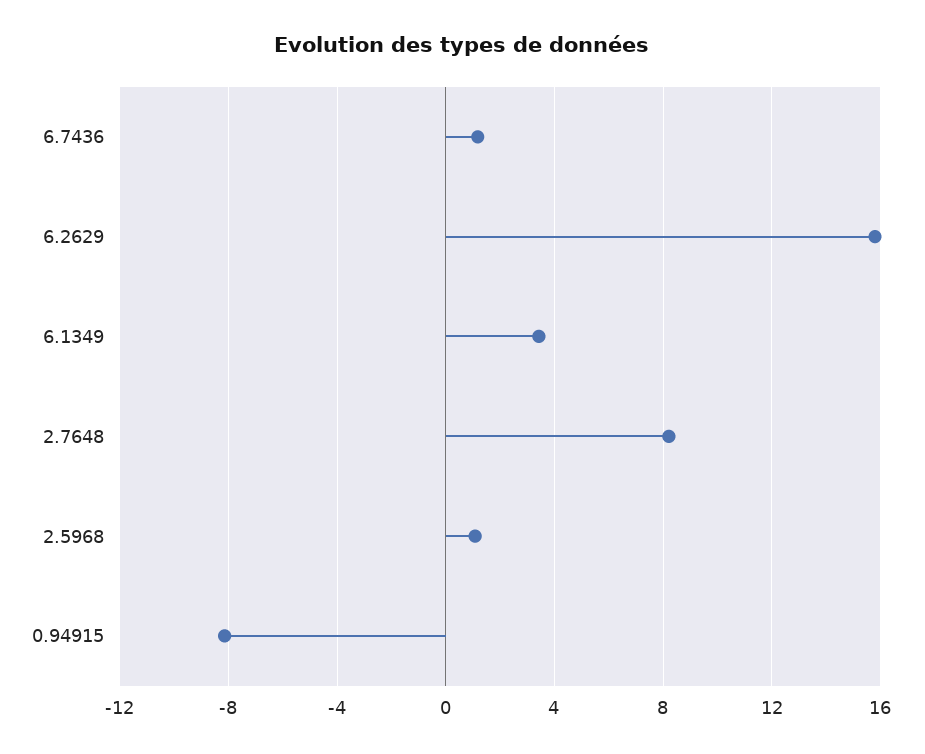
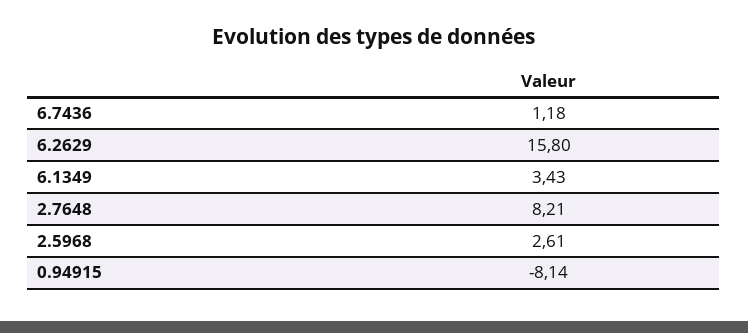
2.5968: 1 -> 2.61

